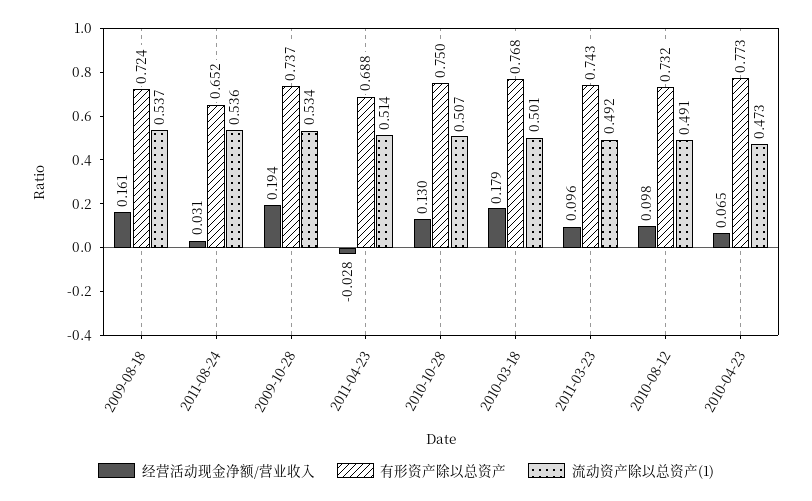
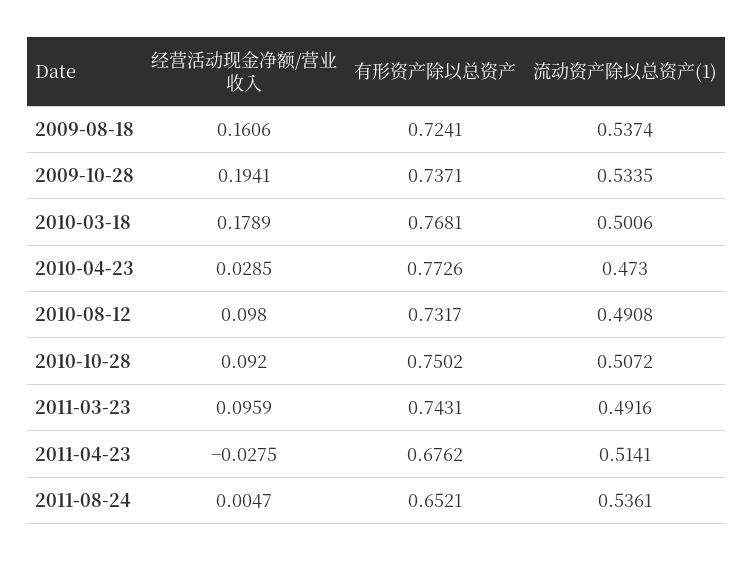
经营活动现金净额/营业收入, 2011-08-24: 0.031 -> 0.0047
有形资产除以总资产, 2011-04-23: 0.688 -> 0.6762
经营活动现金净额/营业收入, 2010-10-28: 0.13 -> 0.092
经营活动现金净额/营业收入, 2010-04-23: 0.065 -> 0.0285

